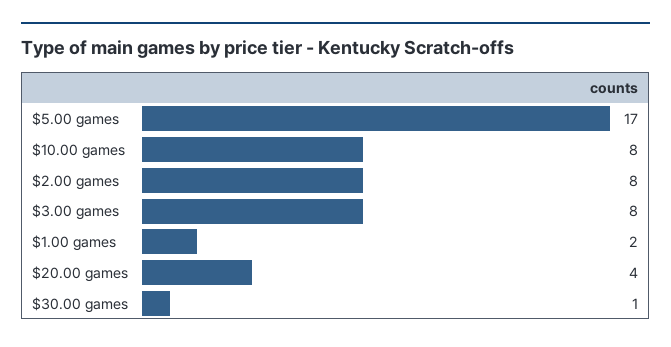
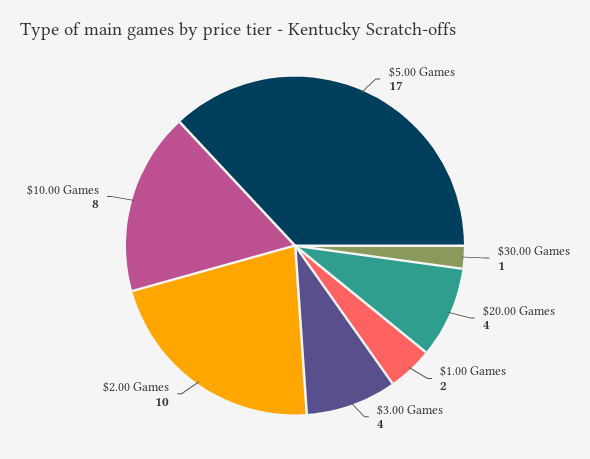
$2.00 games: 8 -> 10
$3.00 games: 8 -> 4

